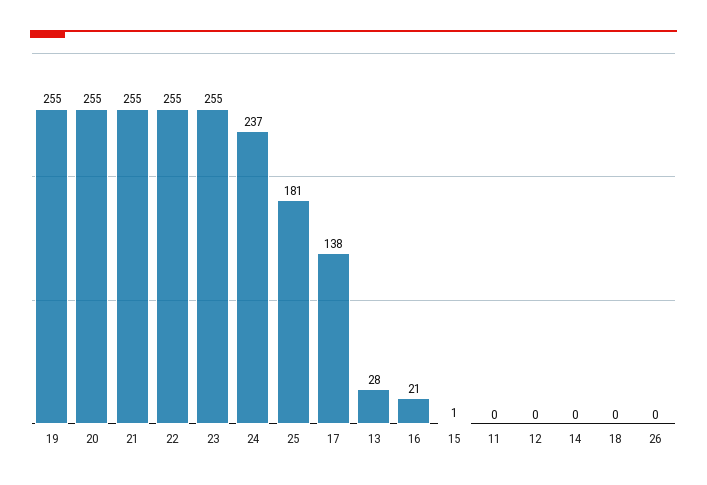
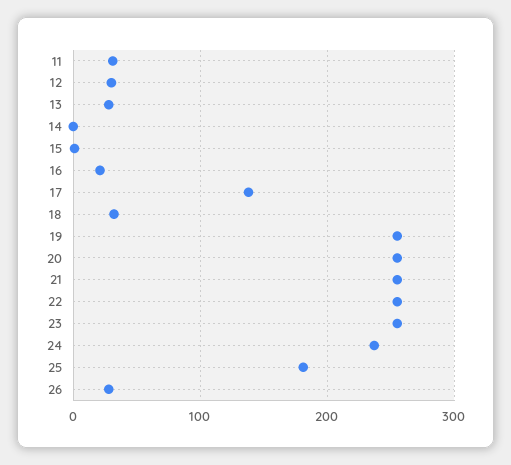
11: 0 -> 30
12: 0 -> 30
18: 0 -> 30
26: 0 -> 30

